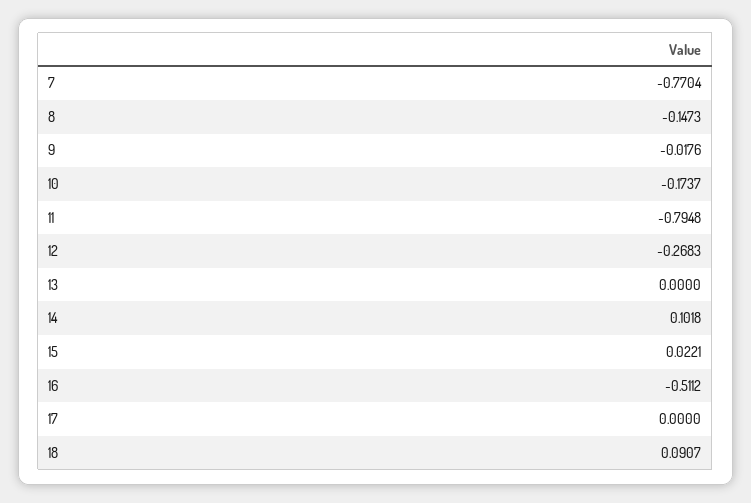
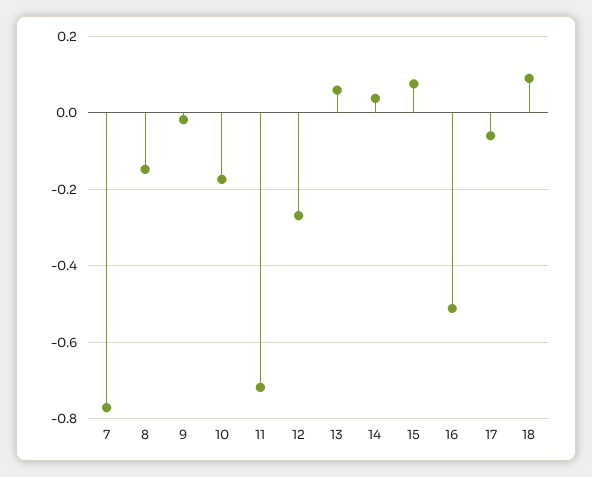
11: -0.7948 -> -0.72
13: 0 -> 0.06
14: 0.1018 -> 0.04
15: 0.0221 -> 0.08
17: 0 -> -0.06

